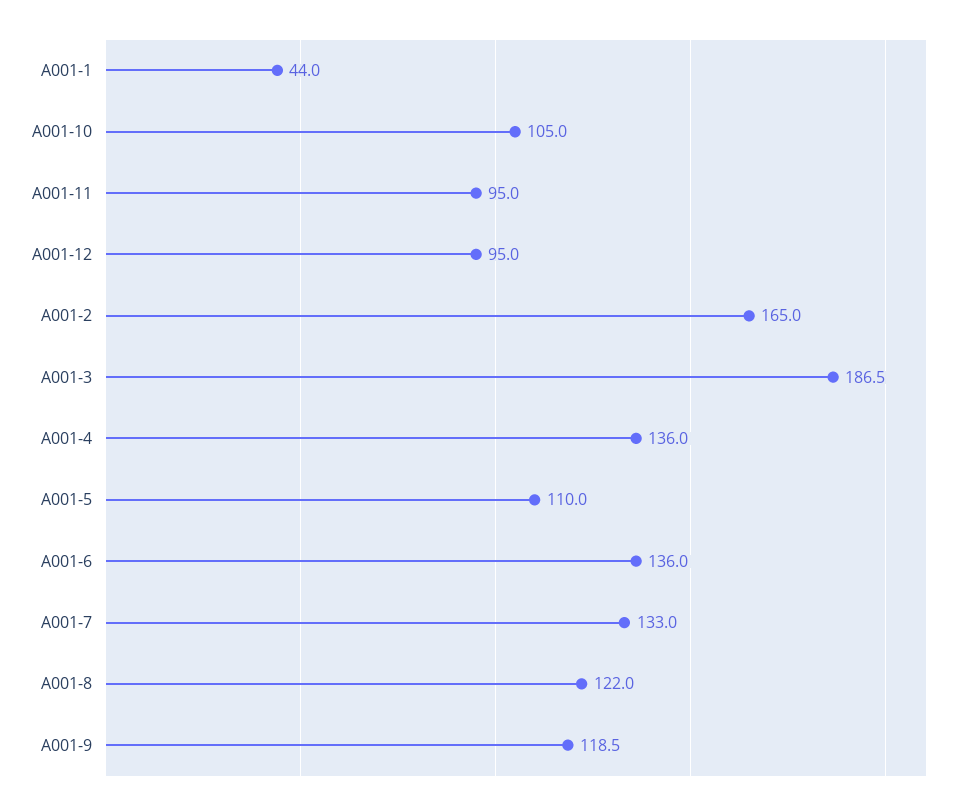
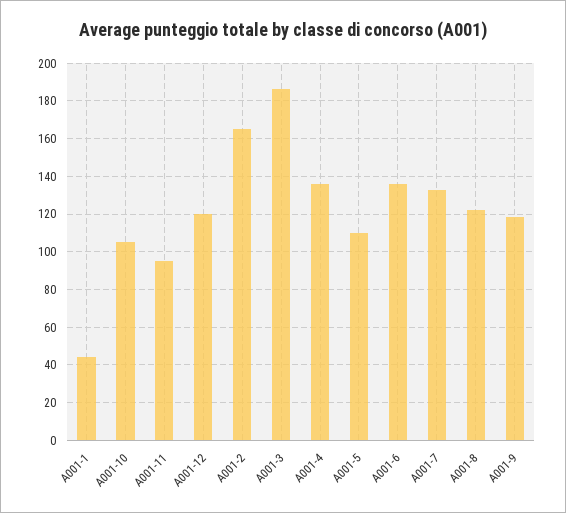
A001-12: 95 -> 120

